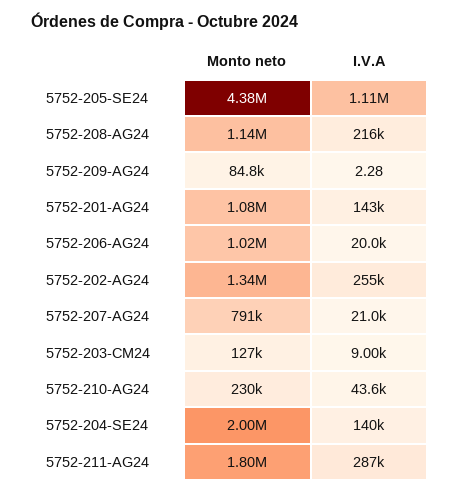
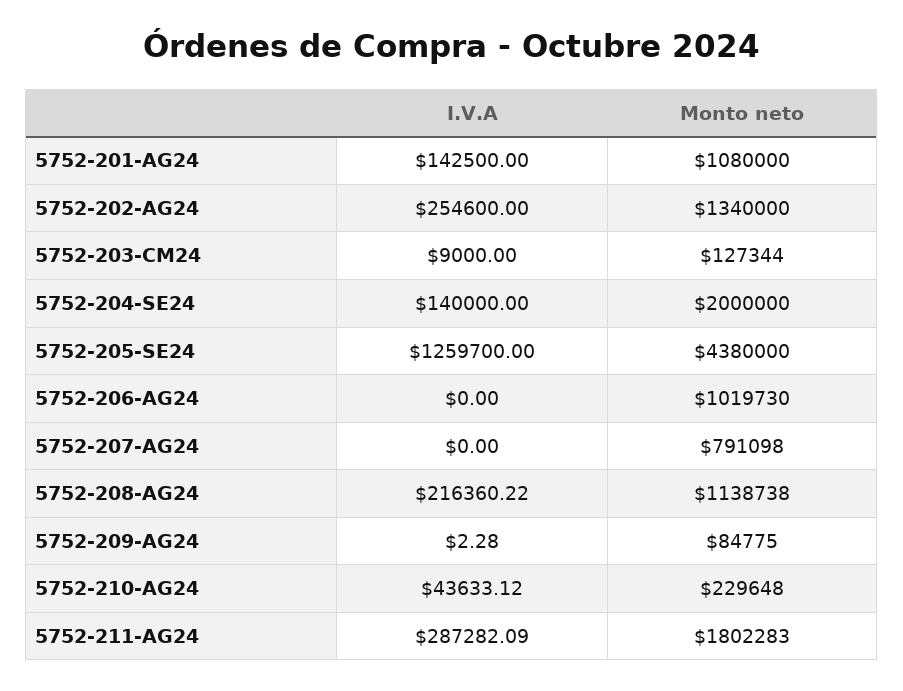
I.V.A, 5752-205-SE24: 1110000 -> 1259700
I.V.A, 5752-206-AG24: 20000 -> 0
I.V.A, 5752-207-AG24: 21000 -> 0

